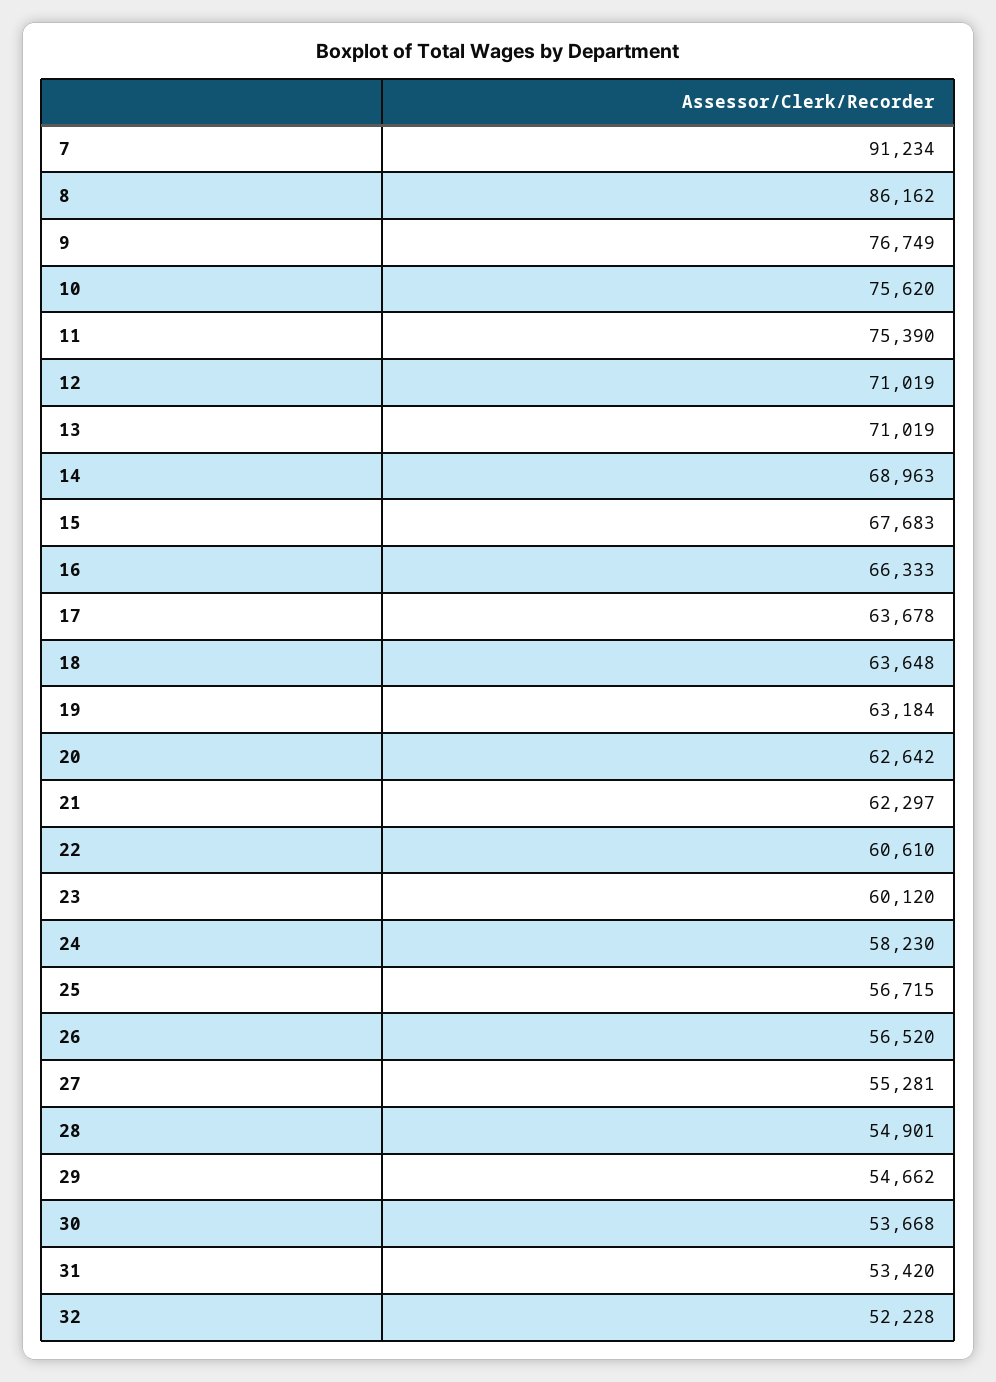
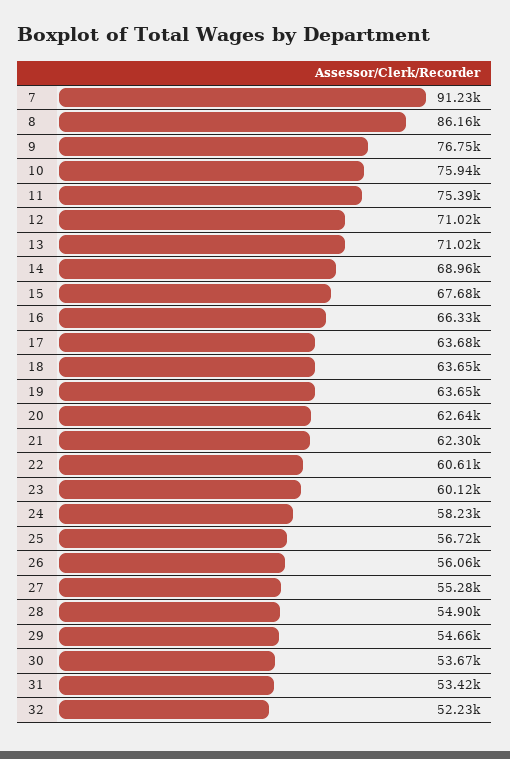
10: 75620 -> 75940
19: 63184 -> 63650
26: 56520 -> 56060

